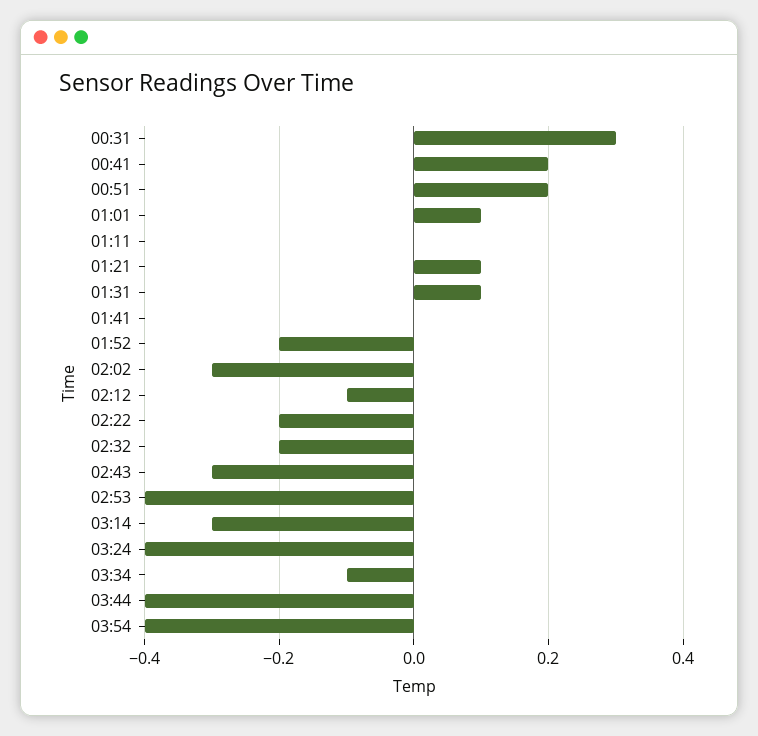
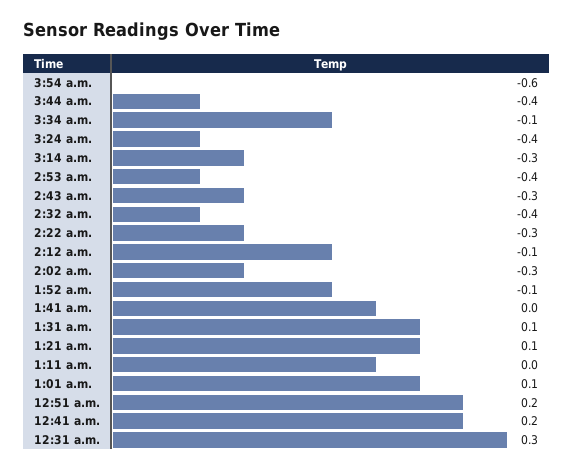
01:52: -0.2 -> -0.1
02:22: -0.2 -> -0.3
02:32: -0.2 -> -0.4
03:54: -0.4 -> -0.6

